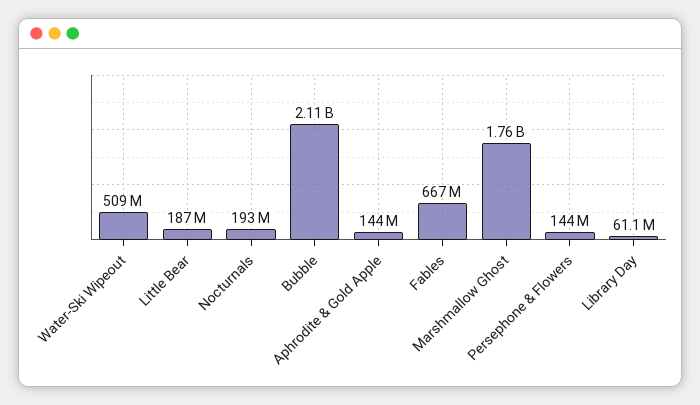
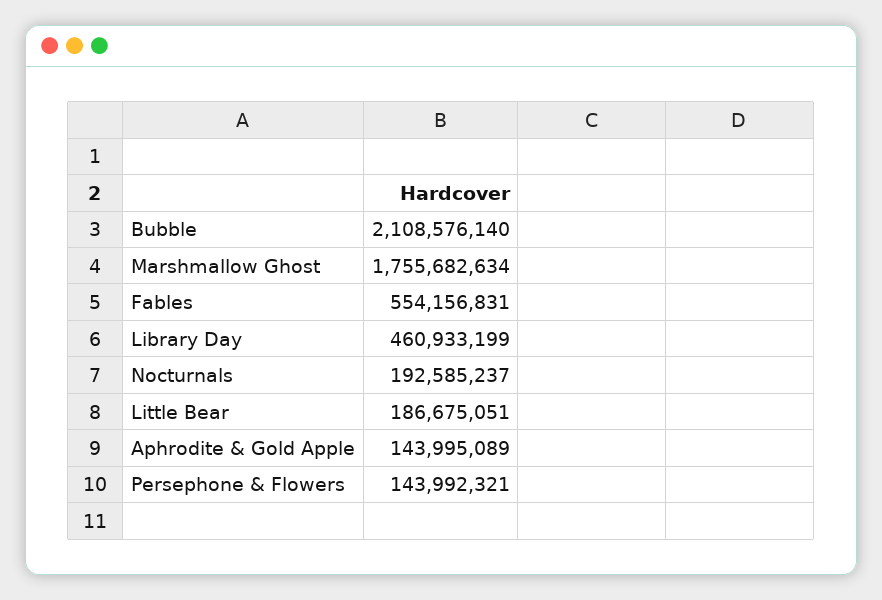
Water-Ski Wipeout: 509000000 -> none
Fables: 667000000 -> 554156831
Library Day: 61100000 -> 460933199

